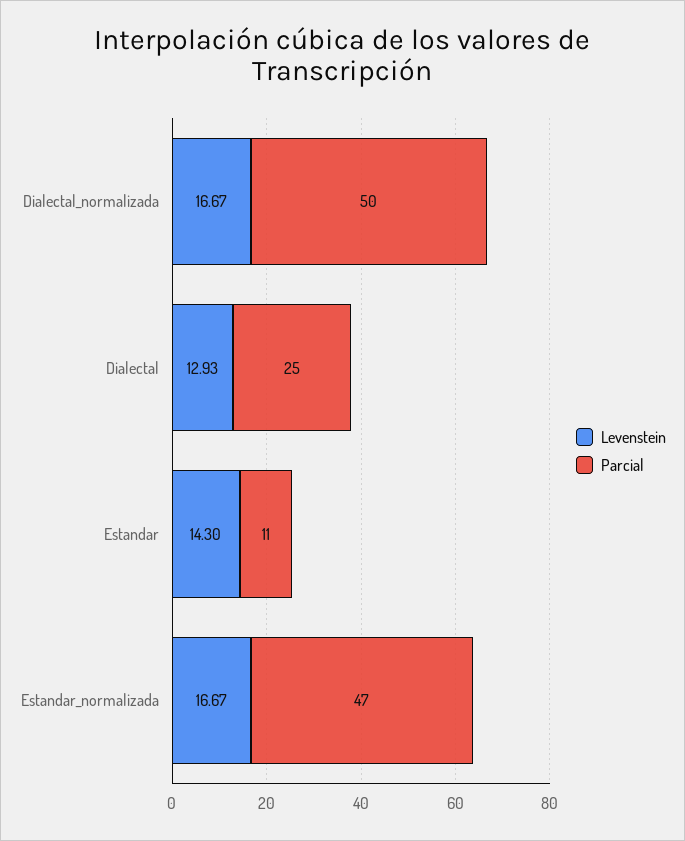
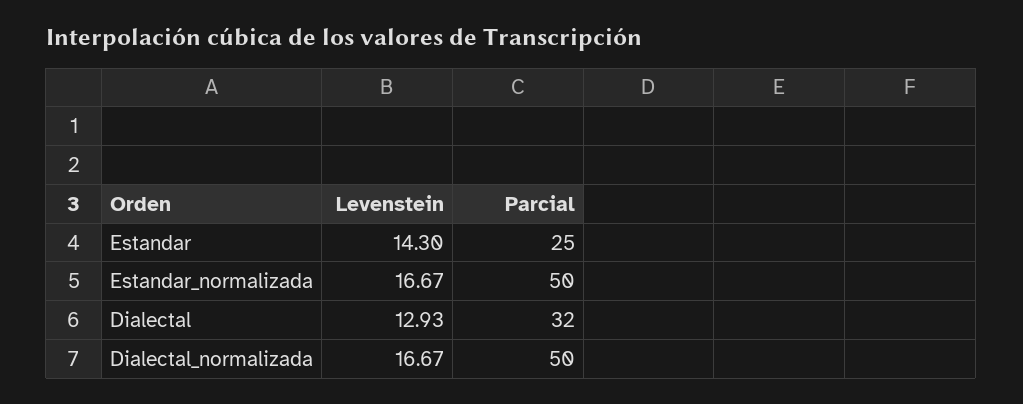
Parcial, Dialectal: 25 -> 32
Parcial, Estandar: 11 -> 25
Parcial, Estandar_normalizada: 47 -> 50

